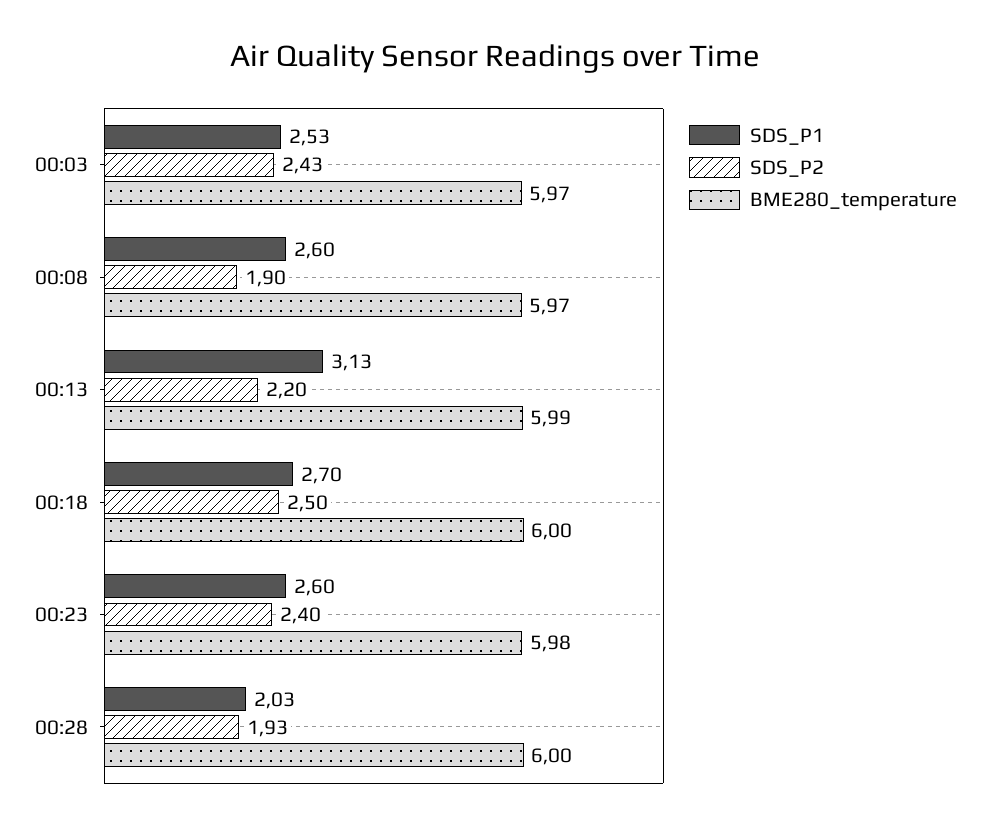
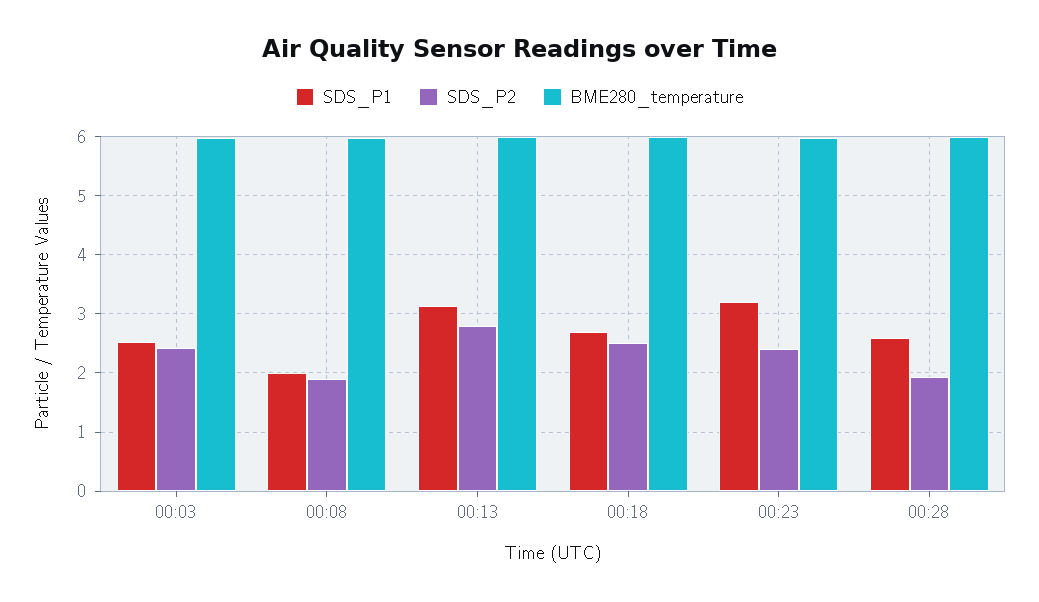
SDS_P1, 00:08: 2.6 -> 2
SDS_P2, 00:13: 2.2 -> 2.8
SDS_P1, 00:23: 2.6 -> 3.2
SDS_P1, 00:28: 2.03 -> 2.6

